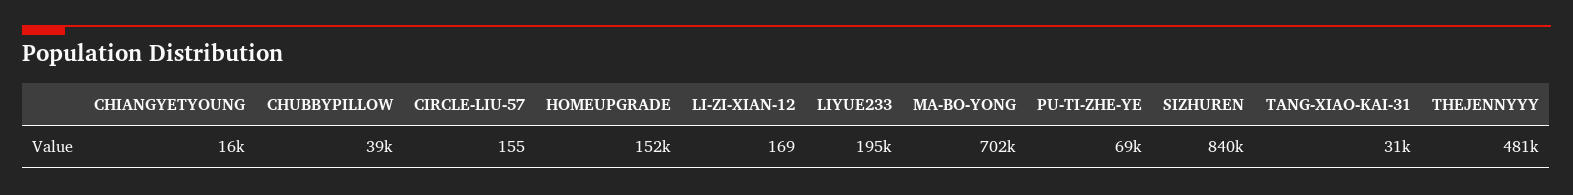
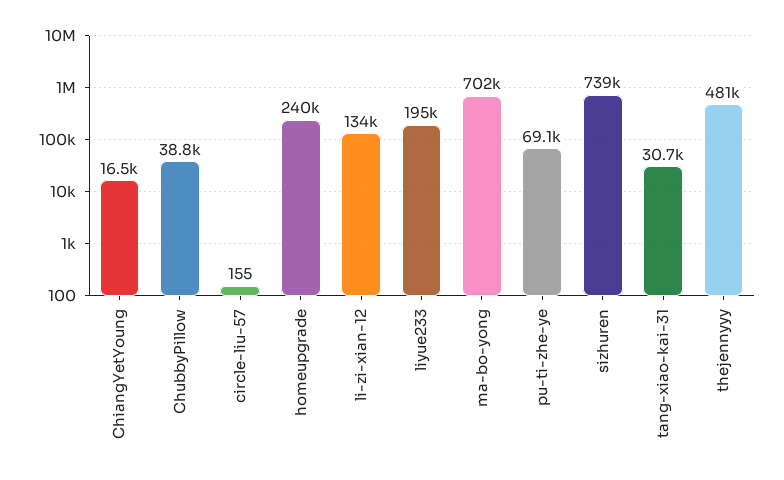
HOMEUPGRADE: 152000 -> 240000
LI-ZI-XIAN-12: 169 -> 134000
SIZHUREN: 840000 -> 739000

